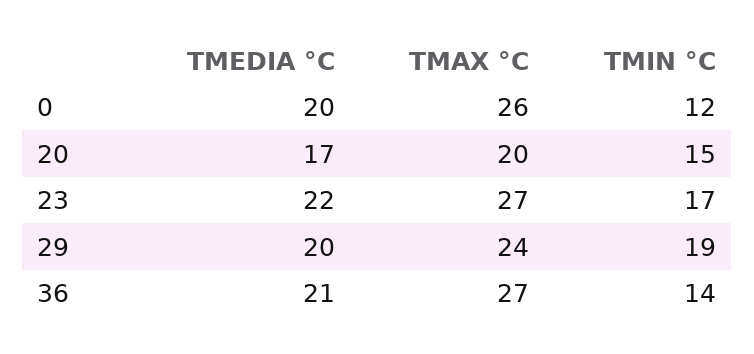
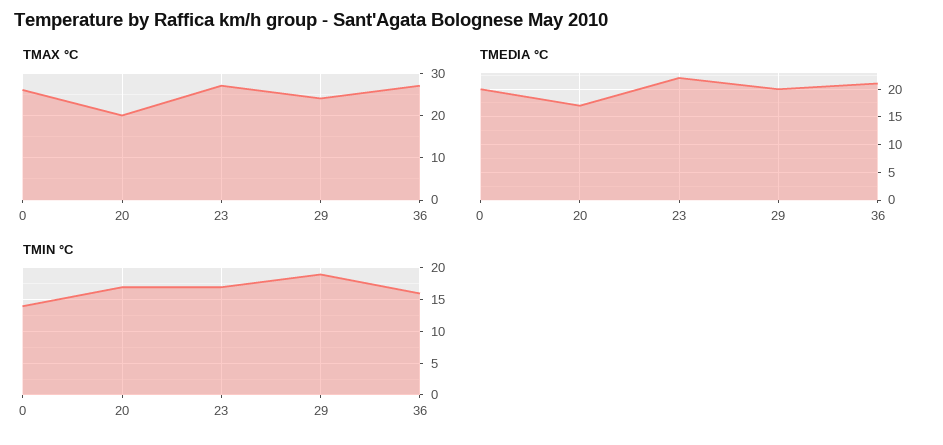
TMIN °C, 0: 12 -> 14
TMIN °C, 20: 15 -> 17
TMIN °C, 36: 14 -> 16

